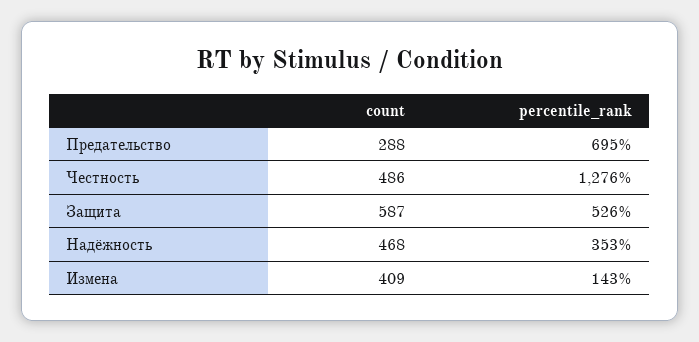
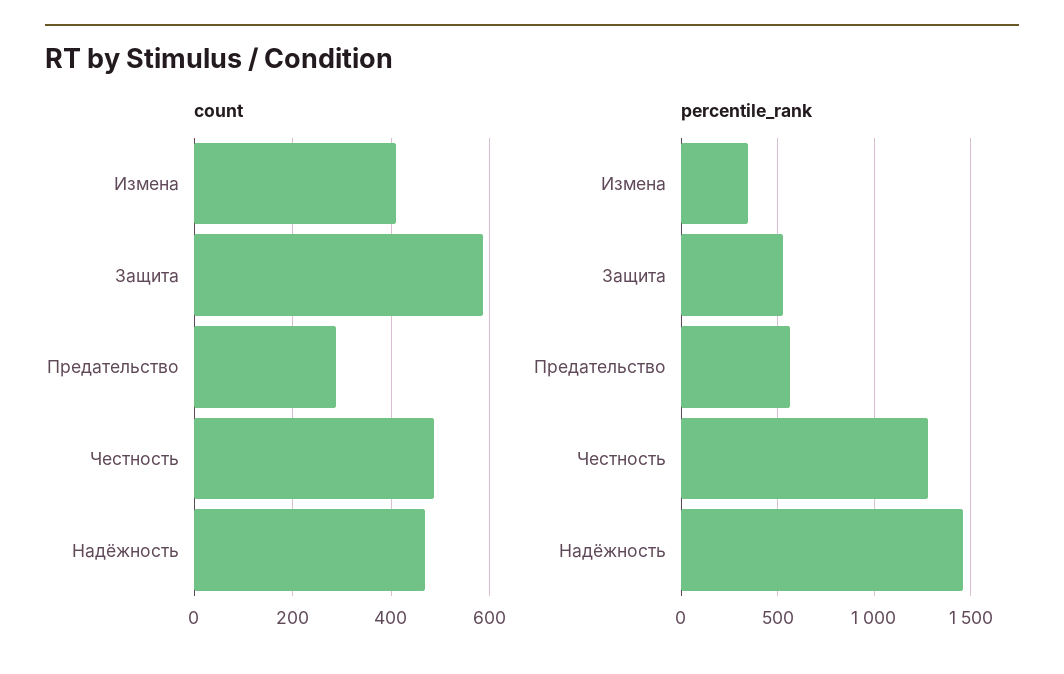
percentile_rank, Предательство: 695 -> 550
percentile_rank, Надёжность: 353 -> 1450
percentile_rank, Измена: 143 -> 350

